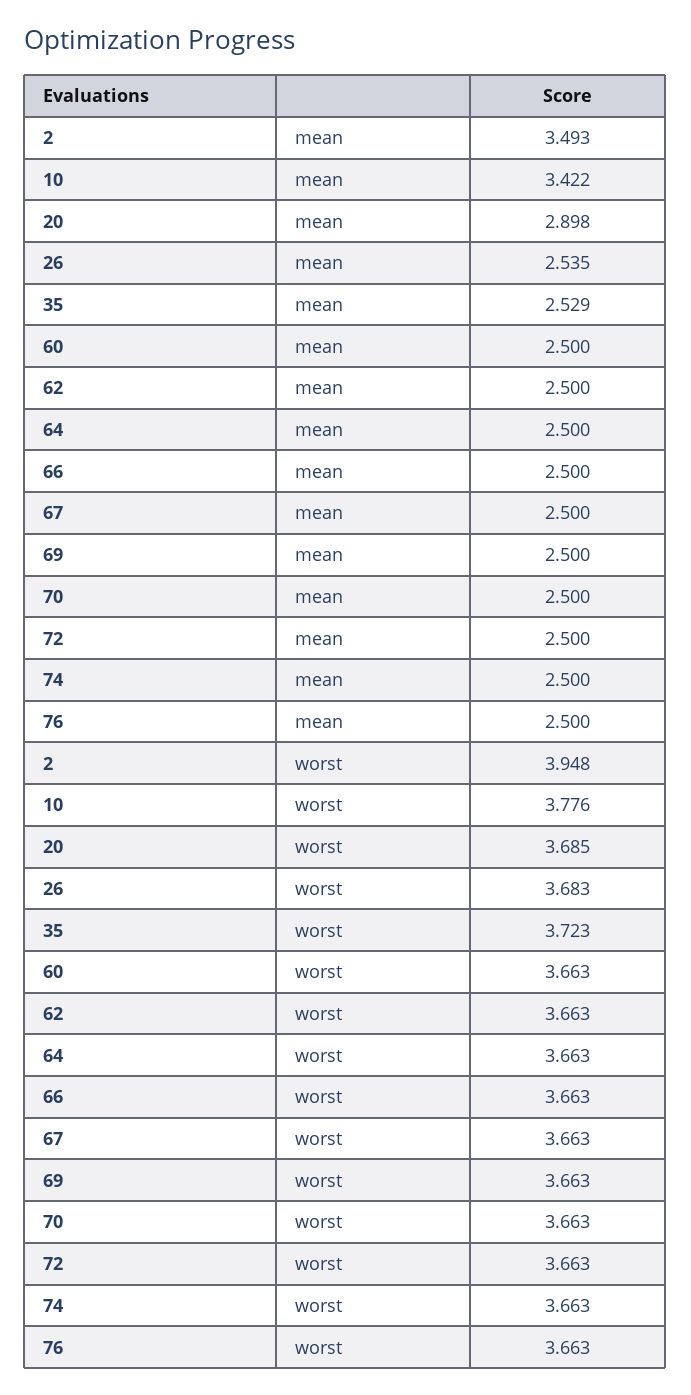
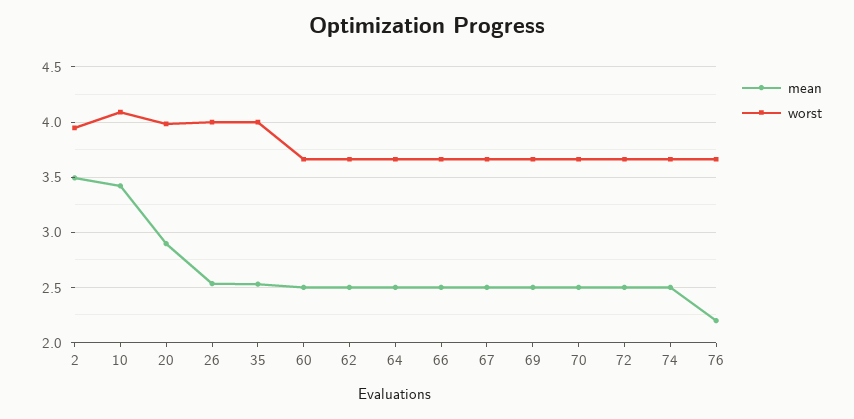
mean, 76: 2.5 -> 2.2
worst, 10: 3.776 -> 4.1
worst, 20: 3.685 -> 4
worst, 26: 3.683 -> 4
worst, 35: 3.723 -> 4

